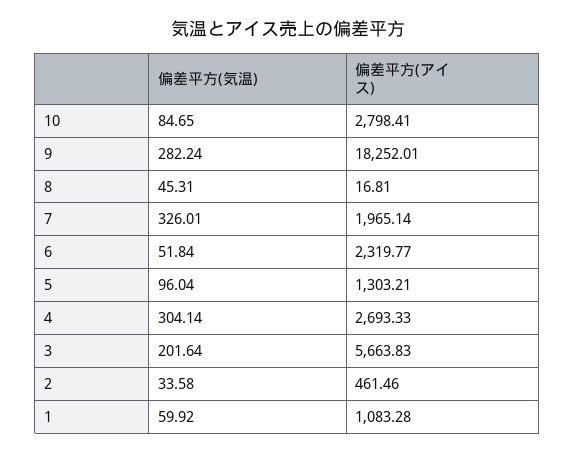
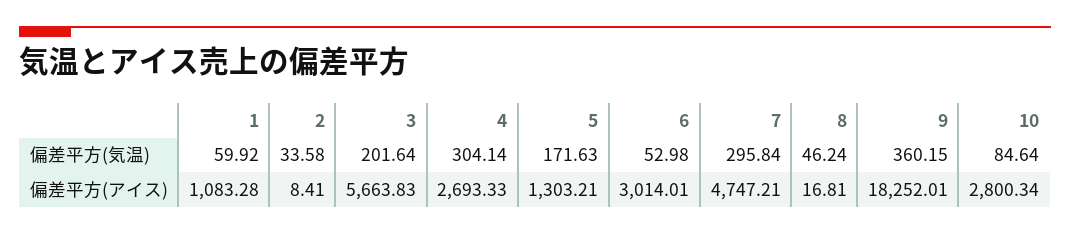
偏差平方(気温), 10: 84.65 -> 84.64
偏差平方(アイス), 10: 2798.41 -> 2800.34
偏差平方(気温), 9: 282.24 -> 360.15
偏差平方(気温), 8: 45.31 -> 46.24
偏差平方(気温), 7: 326.01 -> 295.84
偏差平方(アイス), 7: 1965.14 -> 4747.21
偏差平方(気温), 6: 51.84 -> 52.98
偏差平方(アイス), 6: 2319.77 -> 3014.01
偏差平方(気温), 5: 96.04 -> 171.63
偏差平方(アイス), 2: 461.46 -> 8.41

